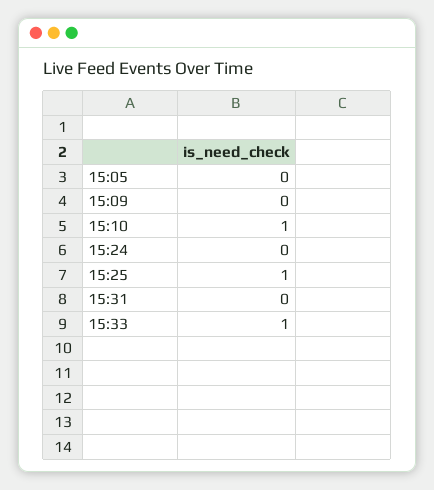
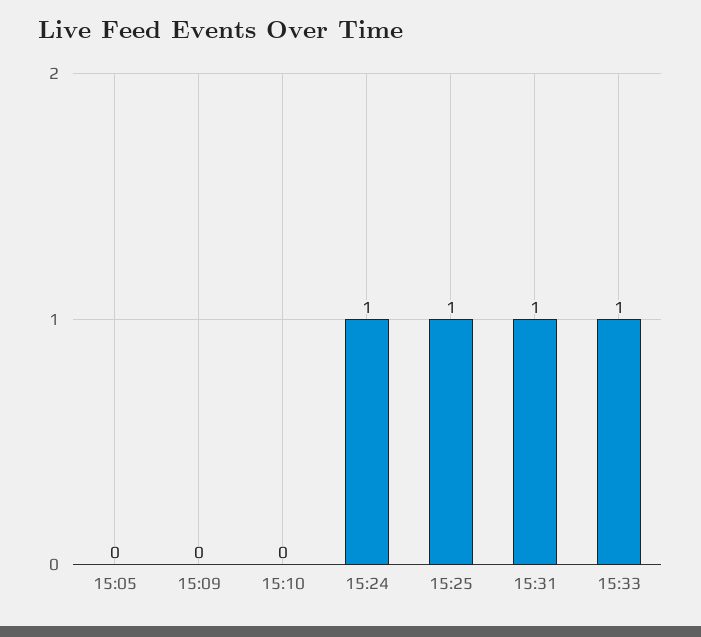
15:10: 1 -> 0
15:24: 0 -> 1
15:31: 0 -> 1

